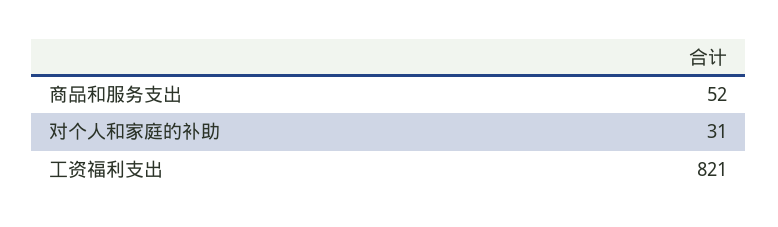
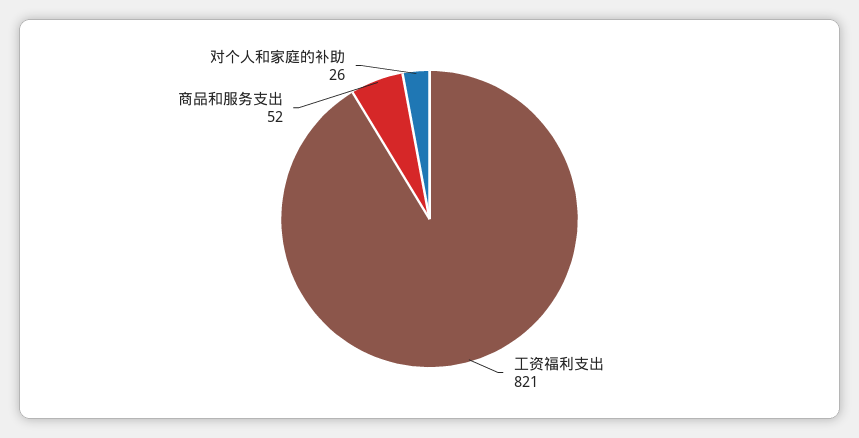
对个人和家庭的补助: 31 -> 26

